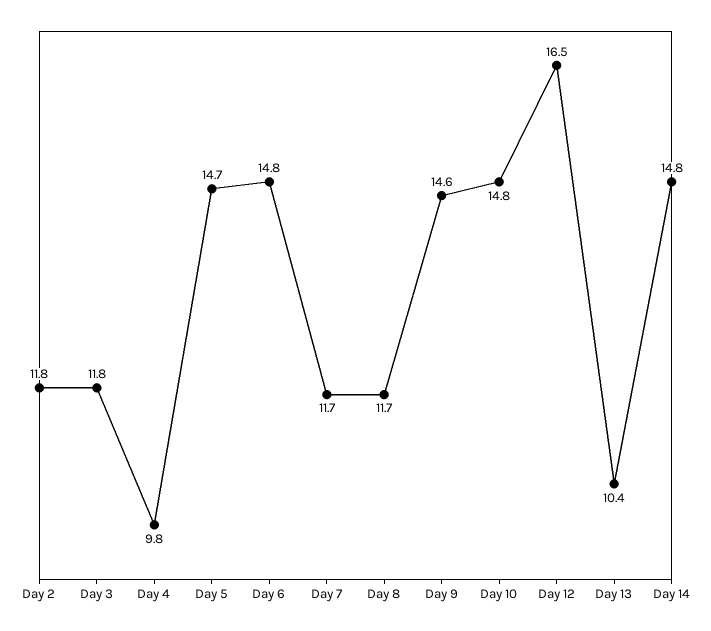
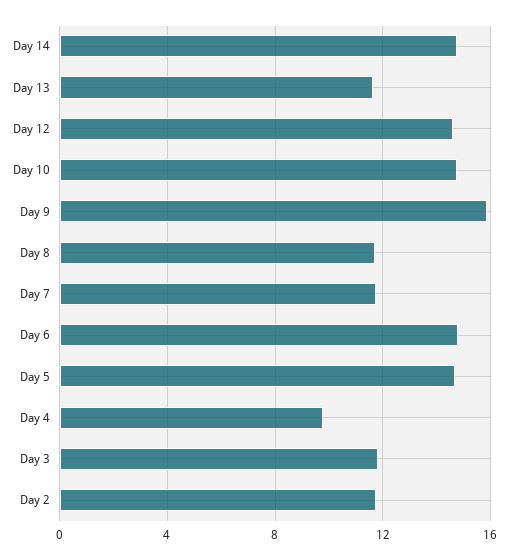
Day 9: 14.6 -> 16
Day 12: 16.5 -> 14.5
Day 13: 10.4 -> 11.5

